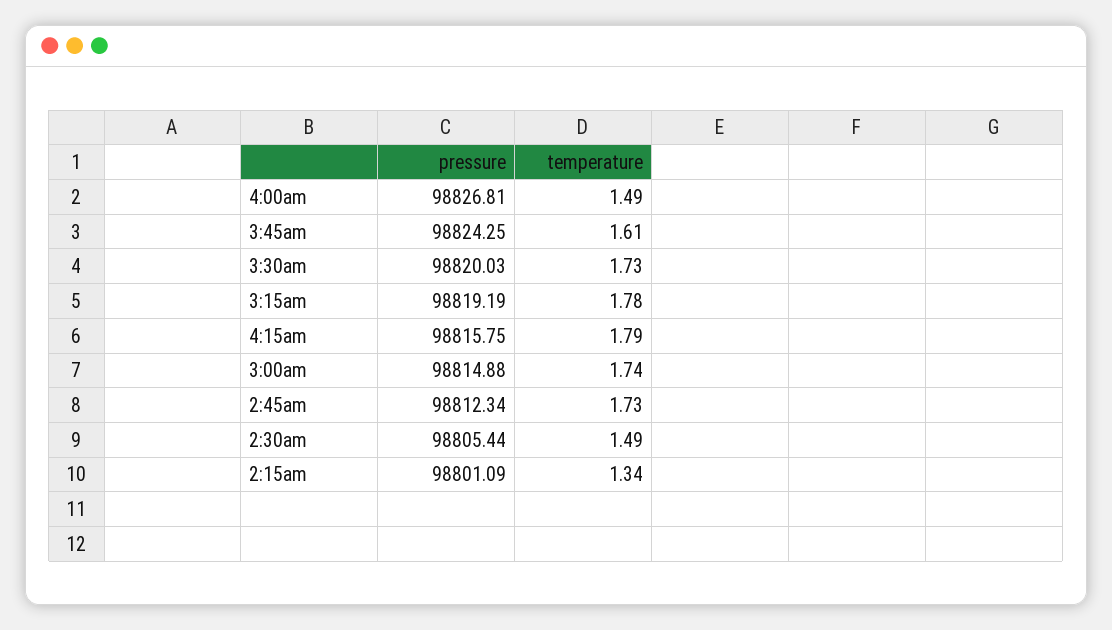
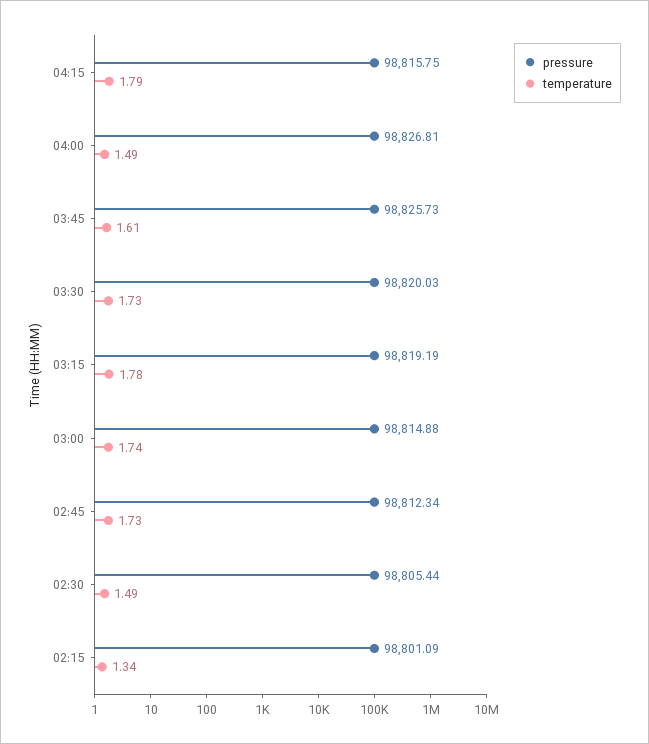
pressure, 3:45am: 98824.25 -> 98825.73

